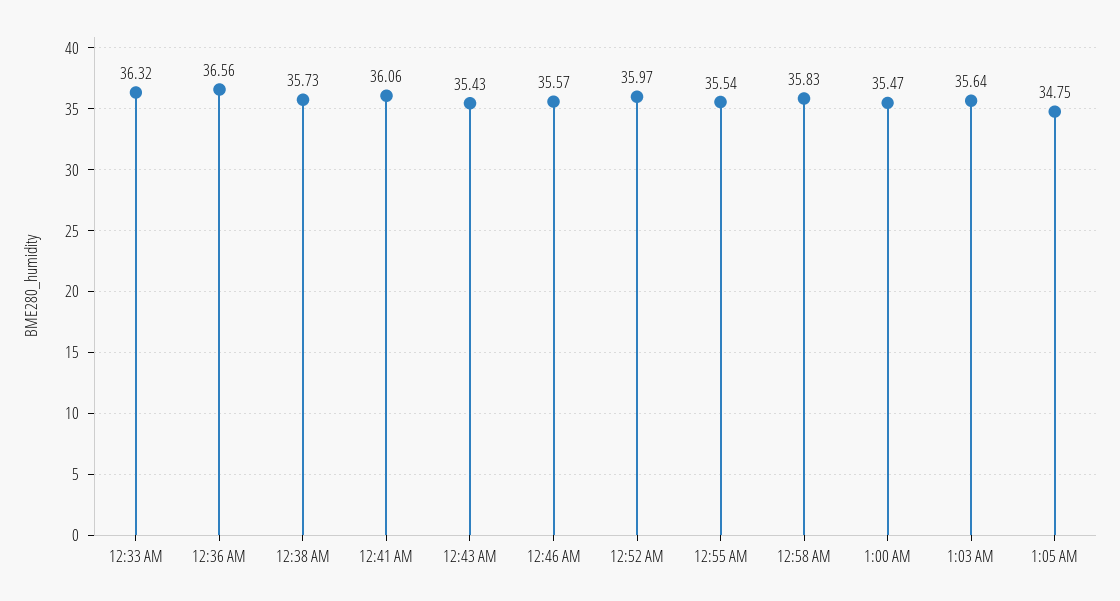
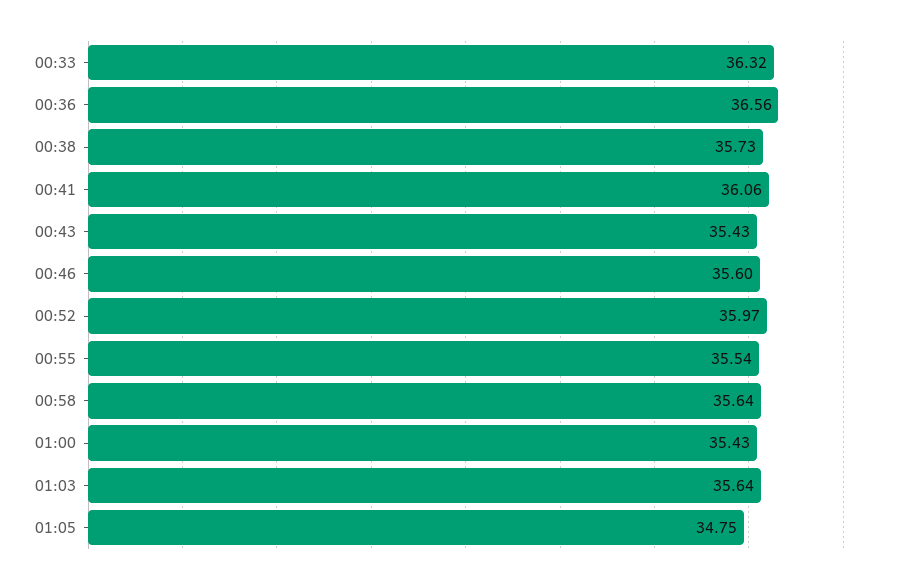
12:46 AM: 35.57 -> 35.6
12:58 AM: 35.83 -> 35.64
1:00 AM: 35.47 -> 35.43

